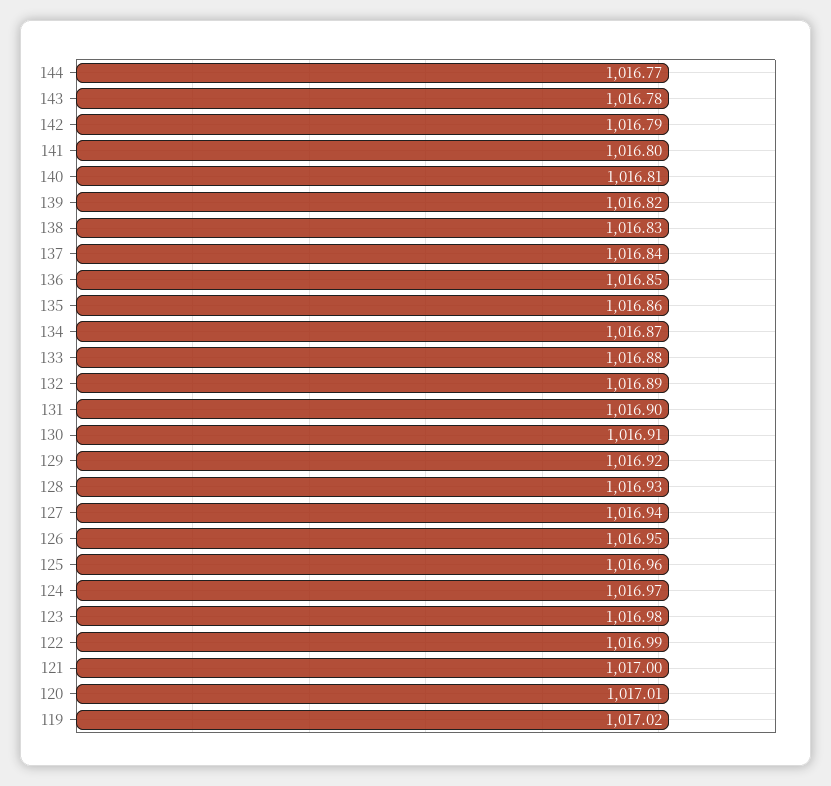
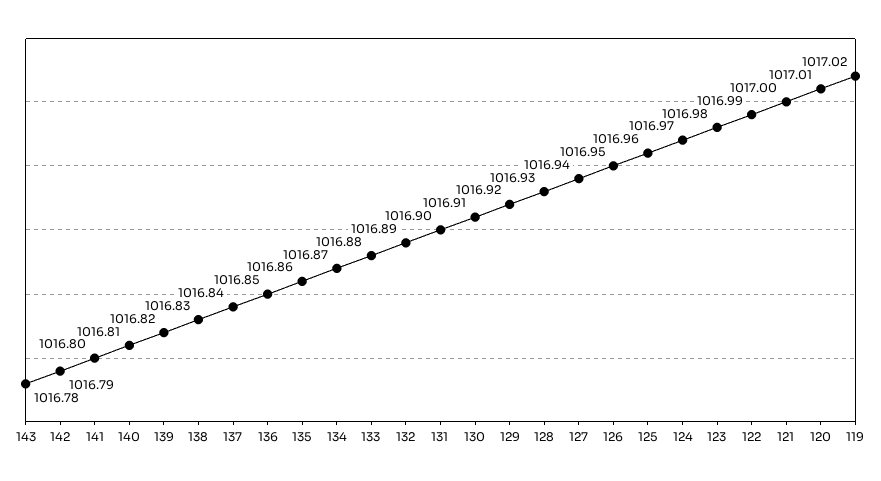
144: 1016.77 -> none

